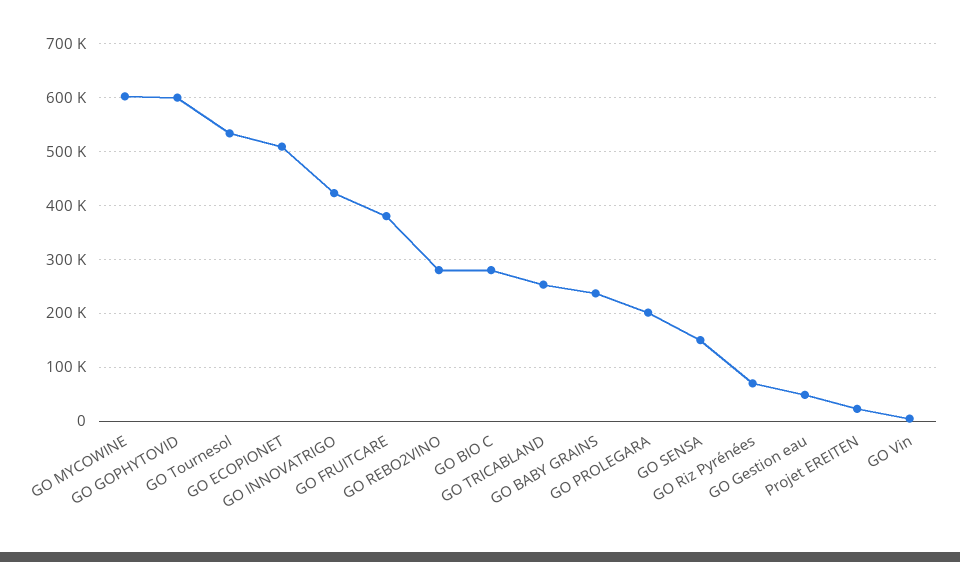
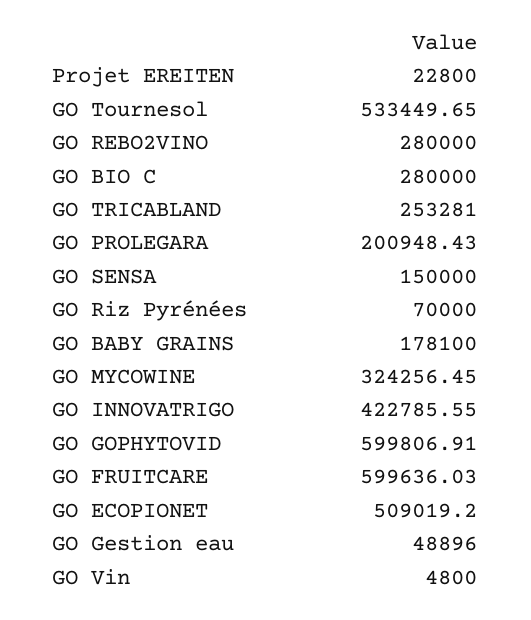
GO MYCOWINE: 600000 -> 324256.45
GO FRUITCARE: 380000 -> 599636.03
GO BABY GRAINS: 240000 -> 178100

